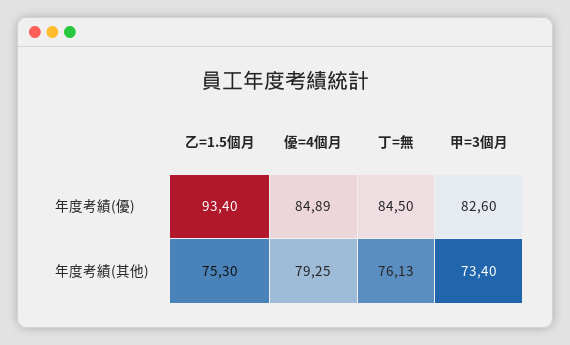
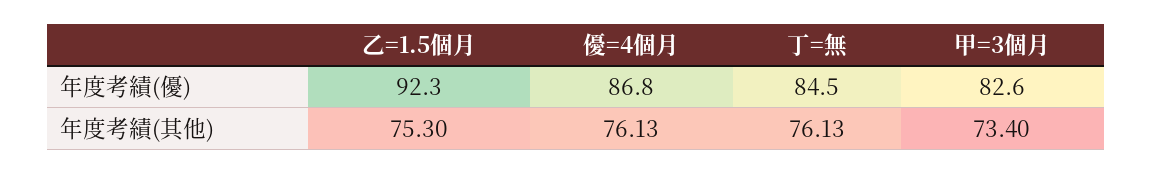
乙=1.5個月, 年度考績(優): 93.4 -> 92.3
優=4個月, 年度考績(優): 84.89 -> 86.8
優=4個月, 年度考績(其他): 79.25 -> 76.13

